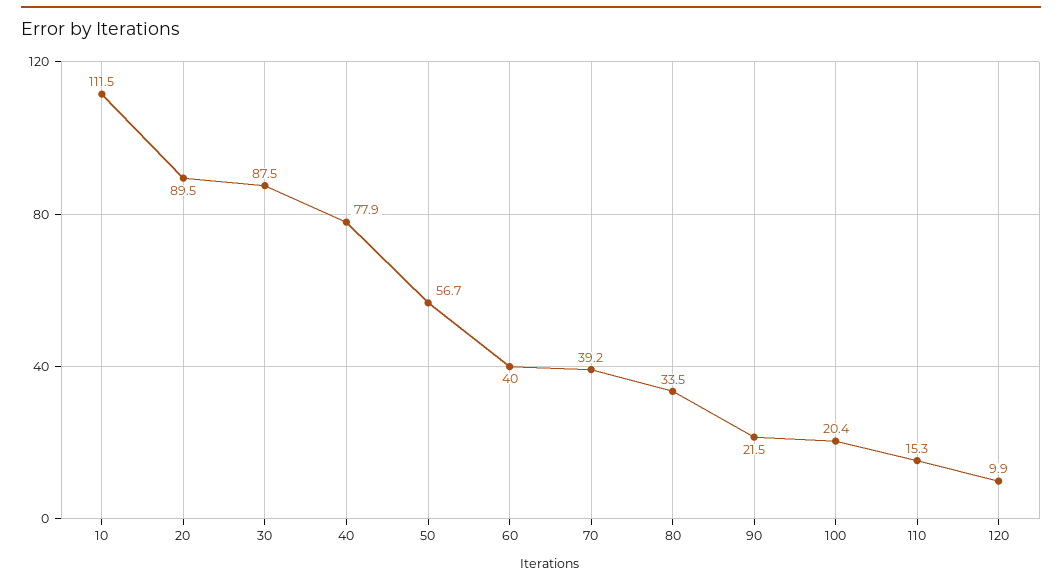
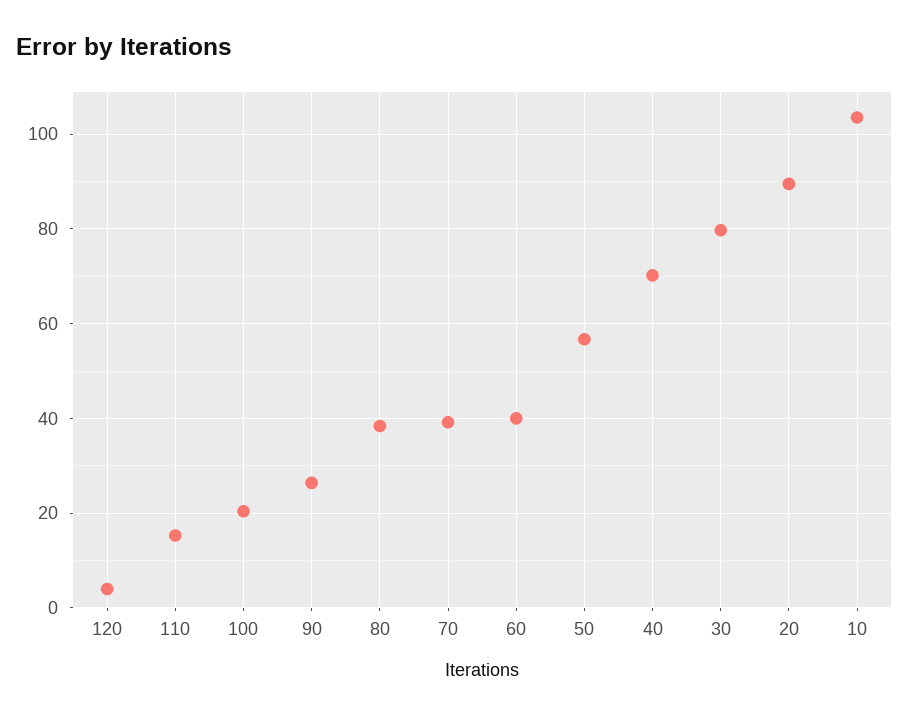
10: 111.5 -> 104
30: 87.5 -> 80
40: 77.9 -> 70
80: 33.5 -> 38
90: 21.5 -> 26
120: 9.9 -> 4

